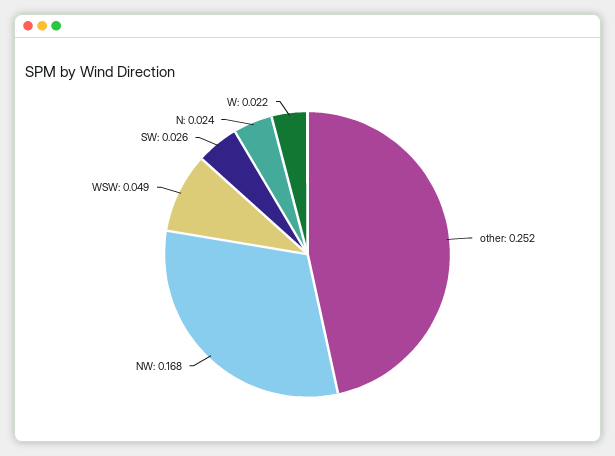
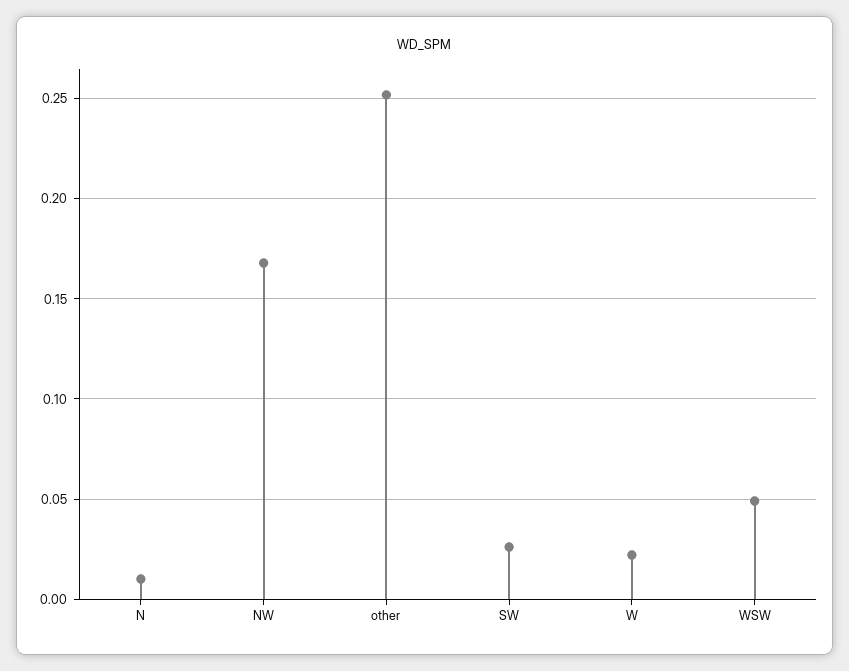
N: 0.024 -> 0.01

